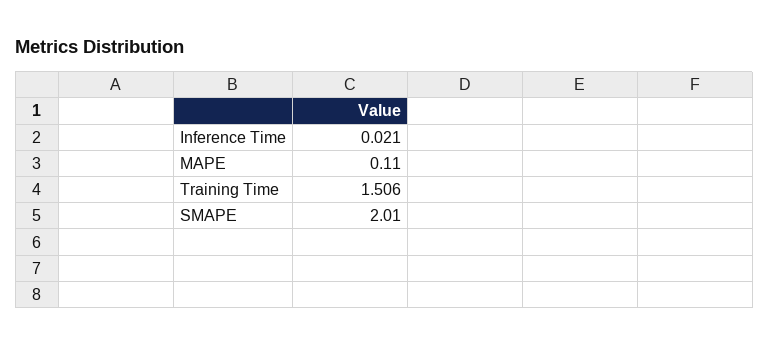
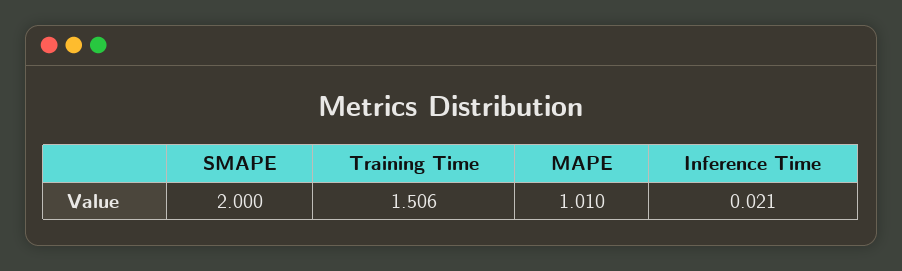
MAPE: 0.11 -> 1.01
SMAPE: 2.01 -> 2

